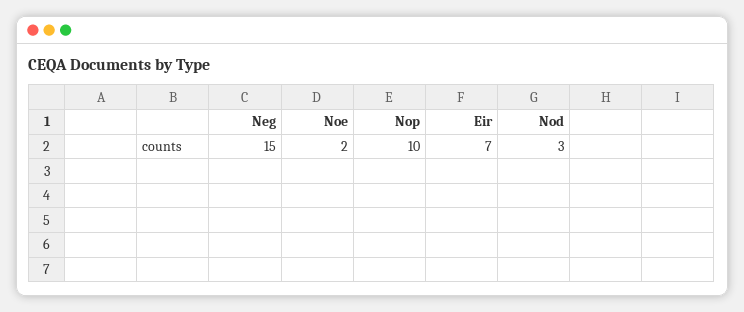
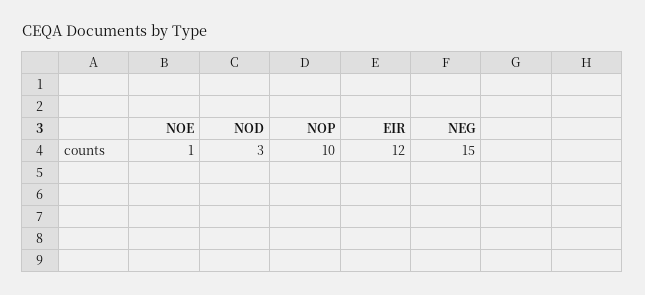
Noe: 2 -> 1
Eir: 7 -> 12

